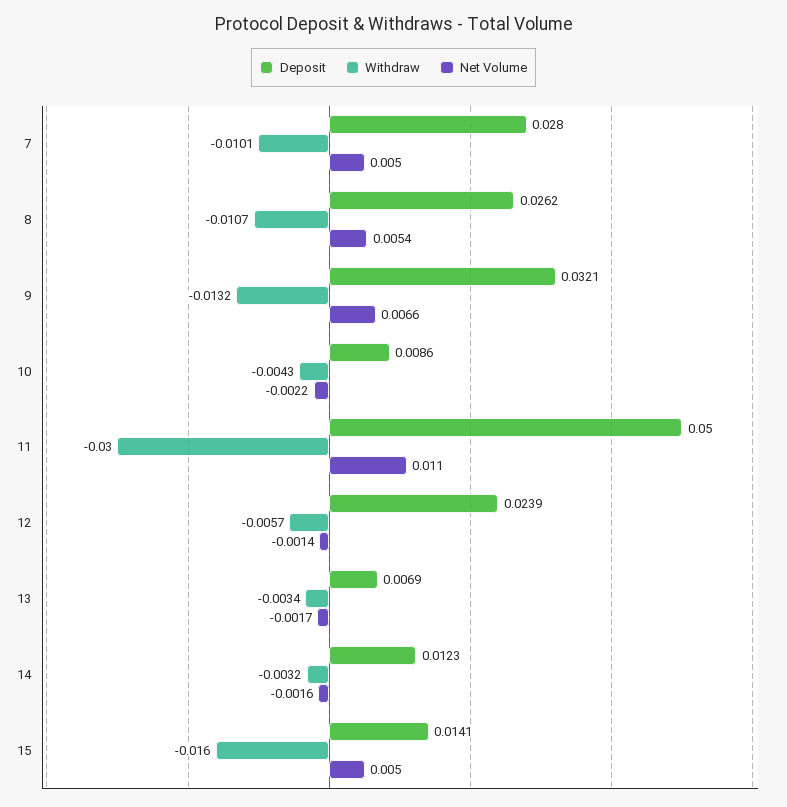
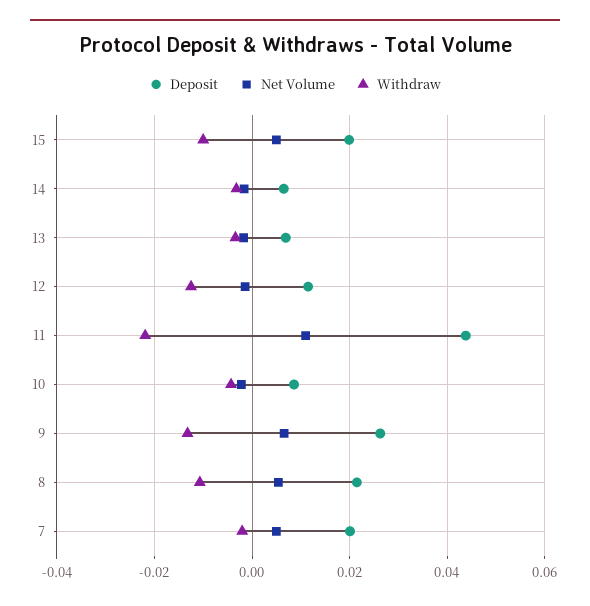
Deposit, 7: 0.028 -> 0.02
Withdraw, 7: -0.0101 -> -0.002
Deposit, 8: 0.0262 -> 0.022
Deposit, 9: 0.0321 -> 0.026
Deposit, 11: 0.05 -> 0.044
Withdraw, 11: -0.03 -> -0.022
Deposit, 12: 0.0239 -> 0.012
Withdraw, 12: -0.0057 -> -0.012
Deposit, 14: 0.0123 -> 0.006
Deposit, 15: 0.0141 -> 0.02
Withdraw, 15: -0.016 -> -0.01

